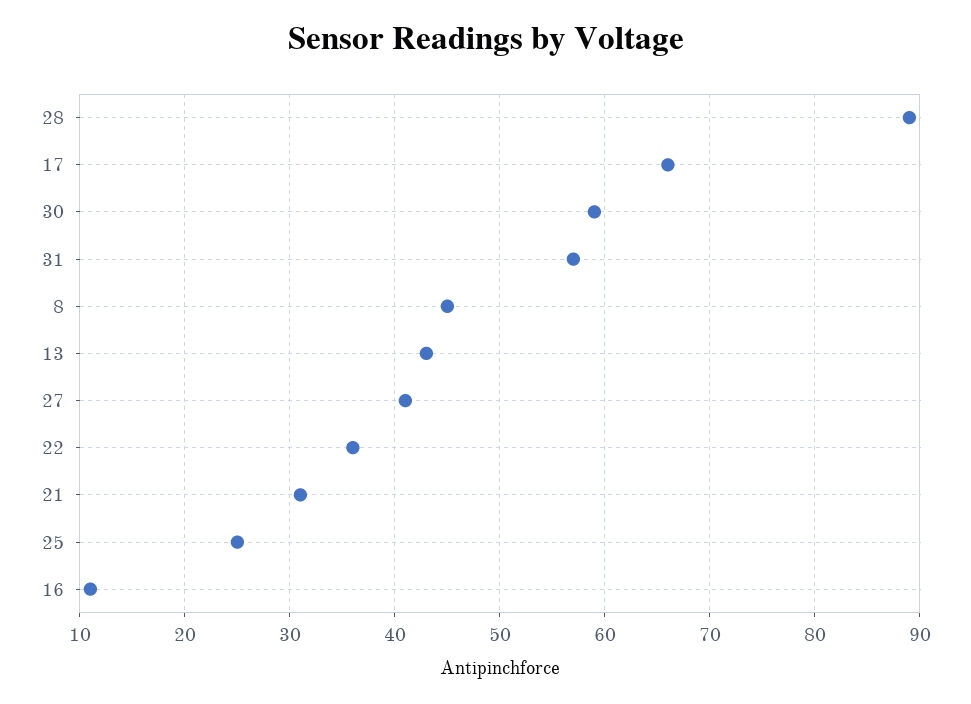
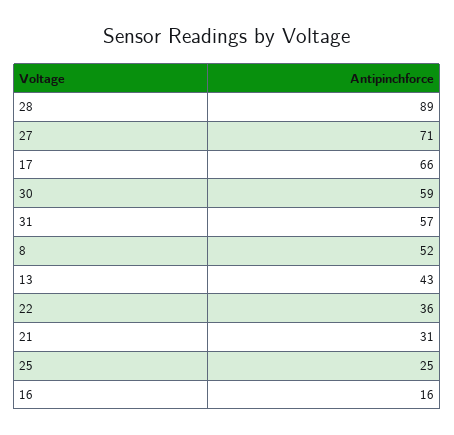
8: 45 -> 52
27: 41 -> 71
16: 11 -> 16

